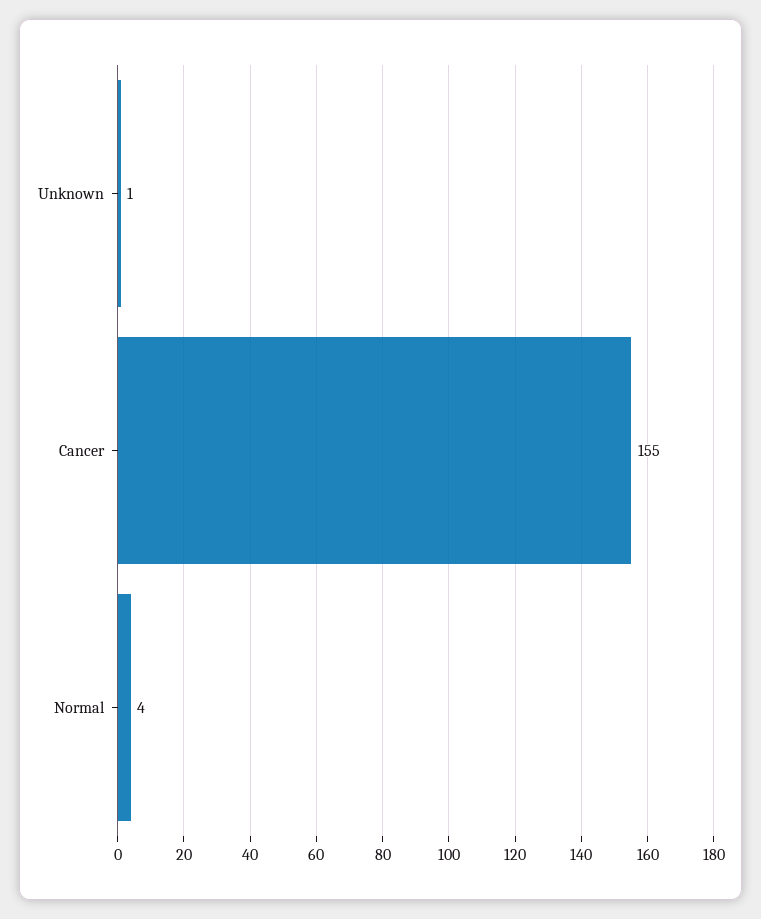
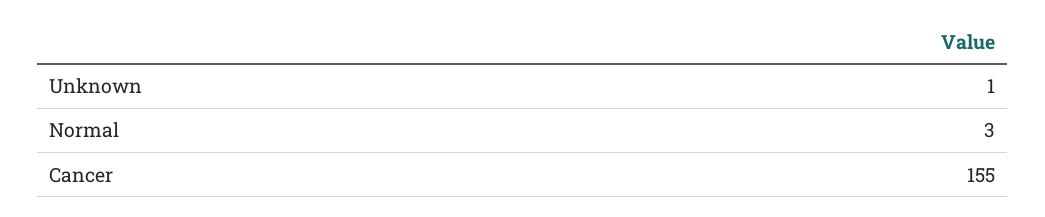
Normal: 4 -> 3

